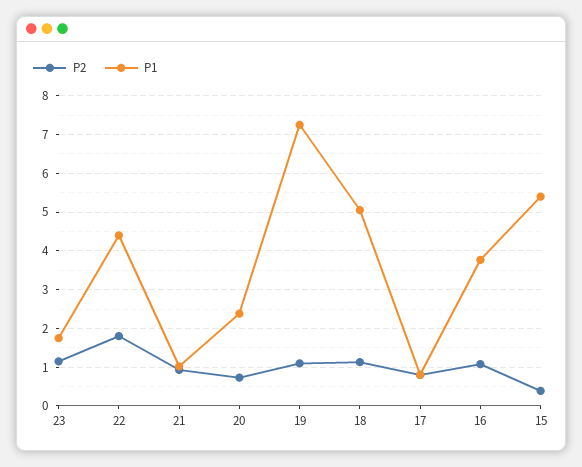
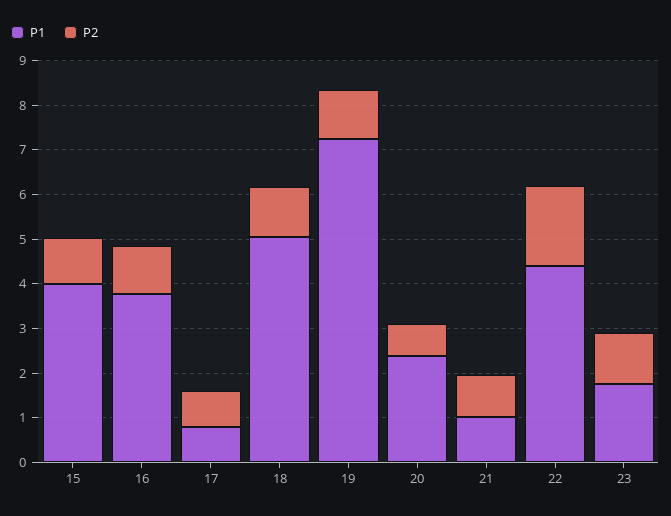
P2, 15: 0.4 -> 1
P1, 15: 5.4 -> 4

